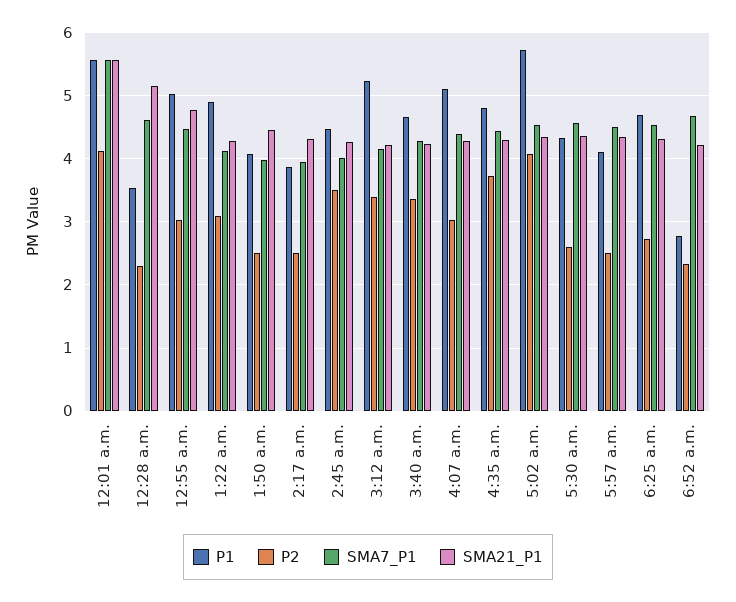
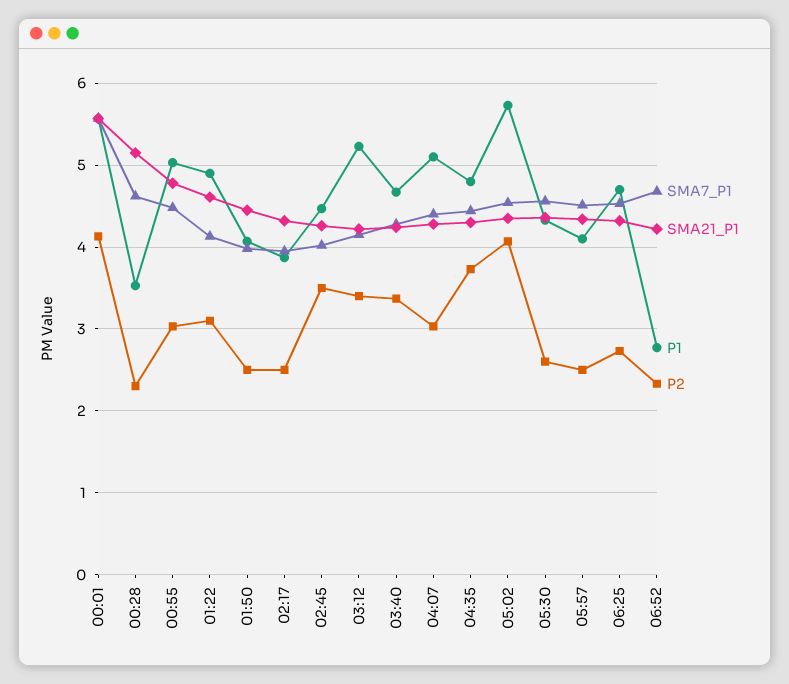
SMA21_P1, 1:22 a.m.: 4.3 -> 4.6

